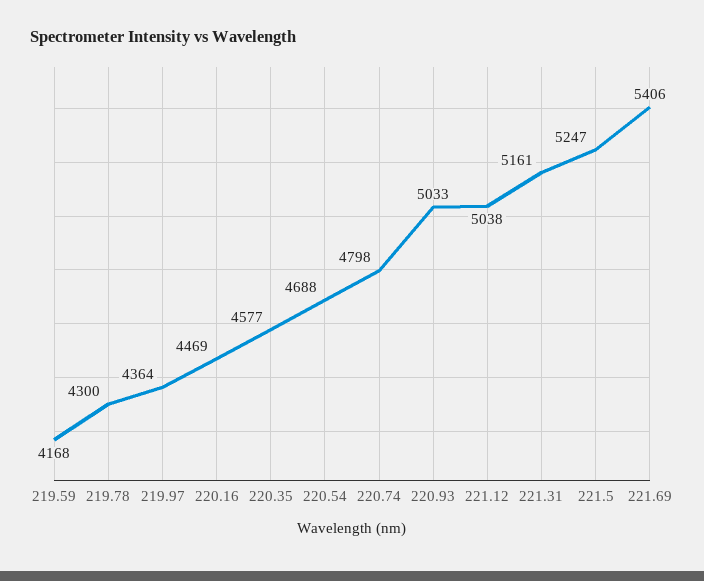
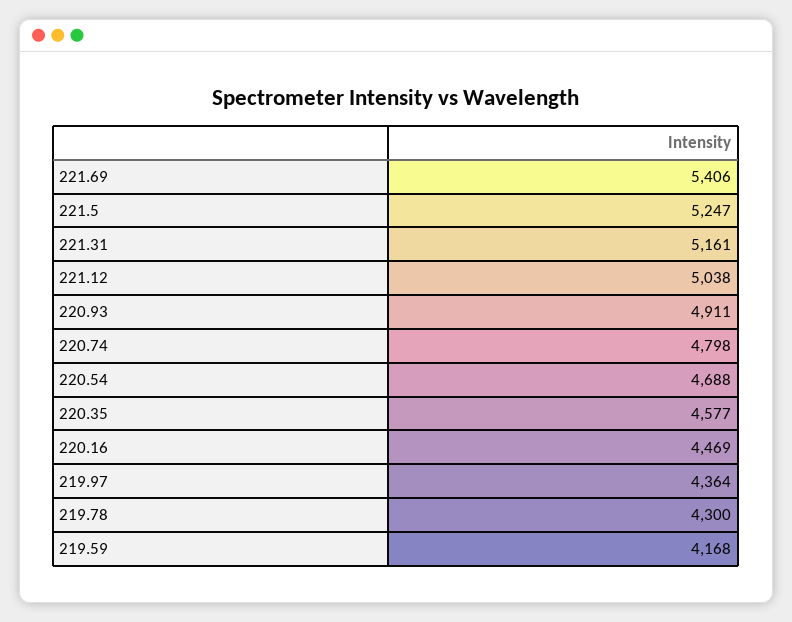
220.93: 5033 -> 4911

